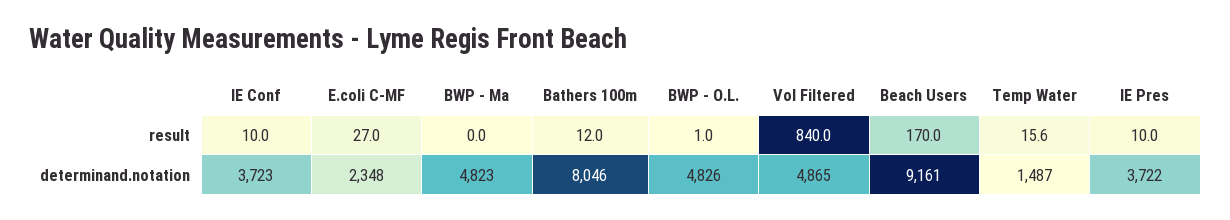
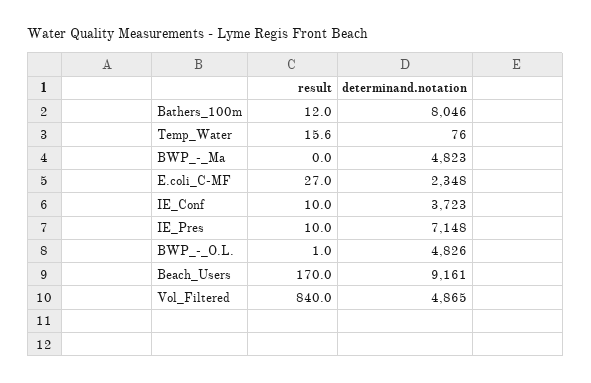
Temp Water, determinand.notation: 1487 -> 76
IE Pres, determinand.notation: 3722 -> 7148

